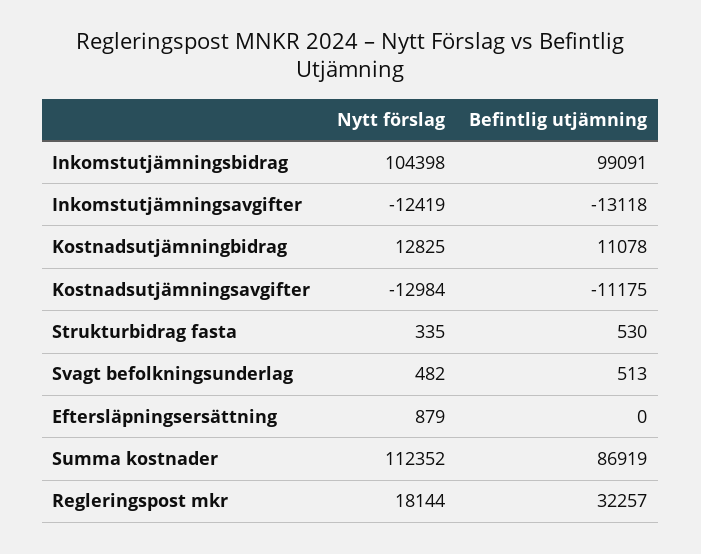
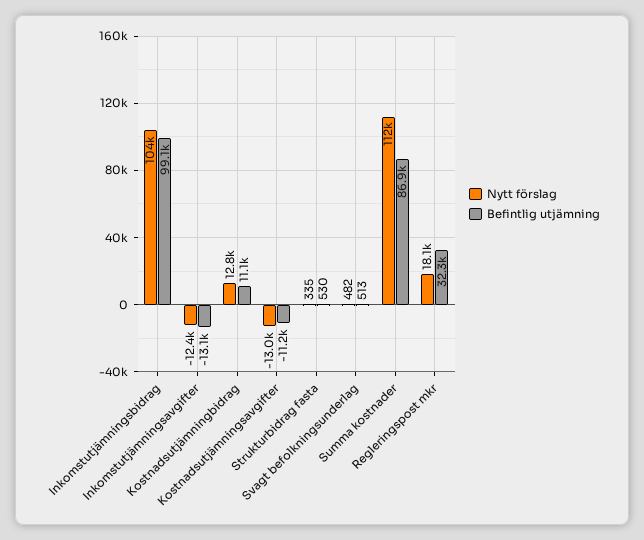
Nytt förslag, Eftersläpningsersättning: 879 -> none
Befintlig utjämning, Eftersläpningsersättning: 0 -> none

